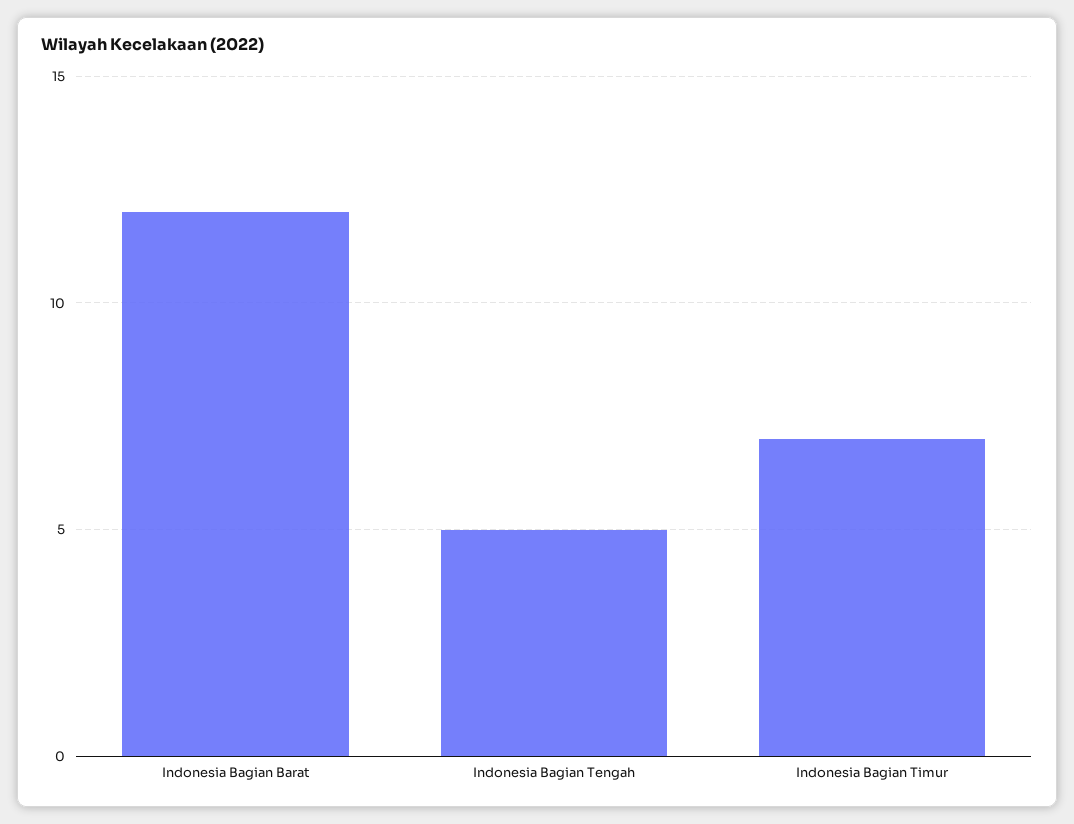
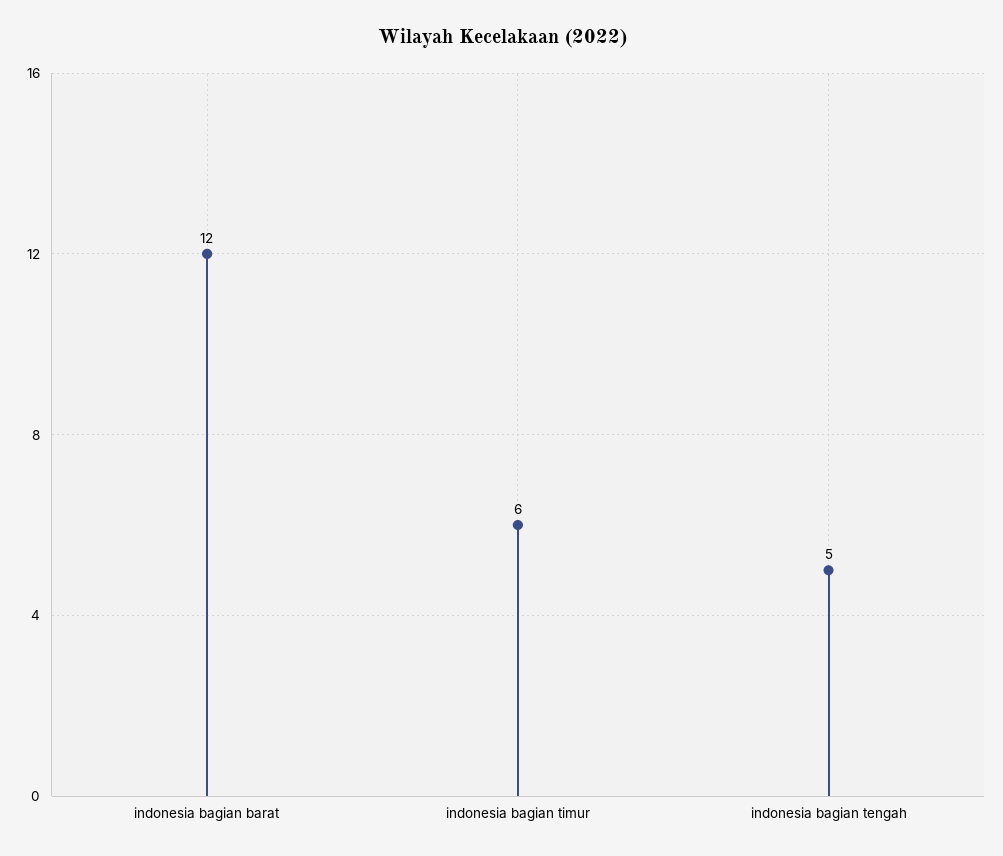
Indonesia Bagian Timur: 7 -> 6

